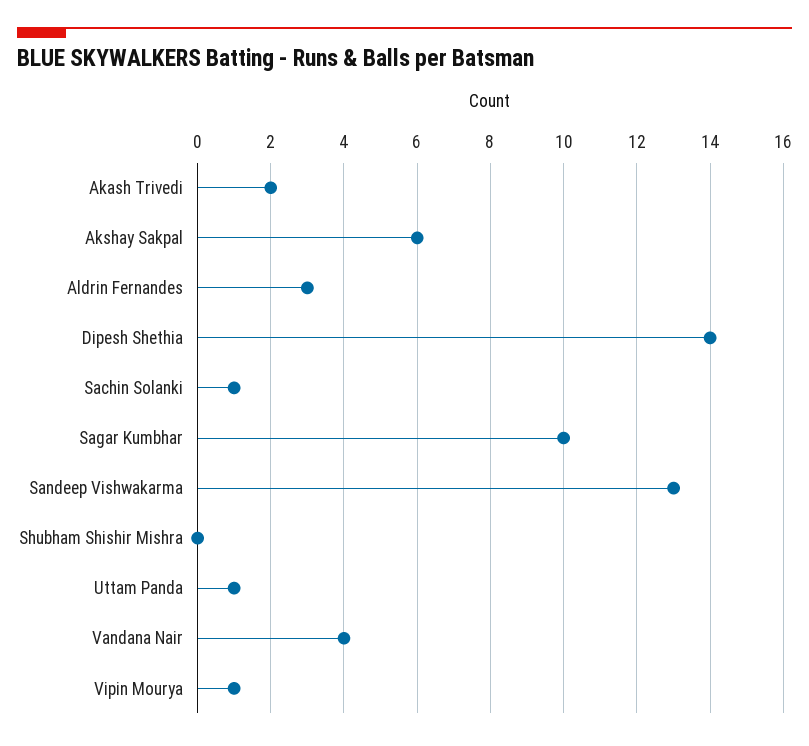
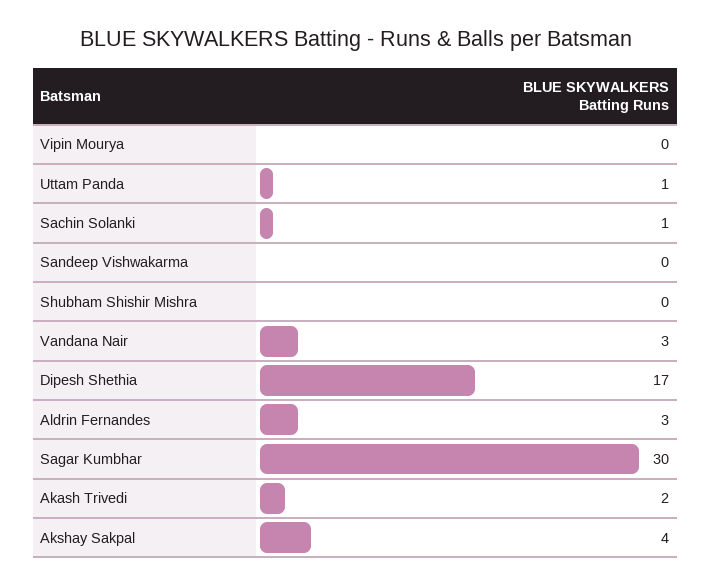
Akshay Sakpal: 6 -> 4
Dipesh Shethia: 14 -> 17
Sagar Kumbhar: 10 -> 30
Sandeep Vishwakarma: 13 -> 0
Vandana Nair: 4 -> 3
Vipin Mourya: 1 -> 0

